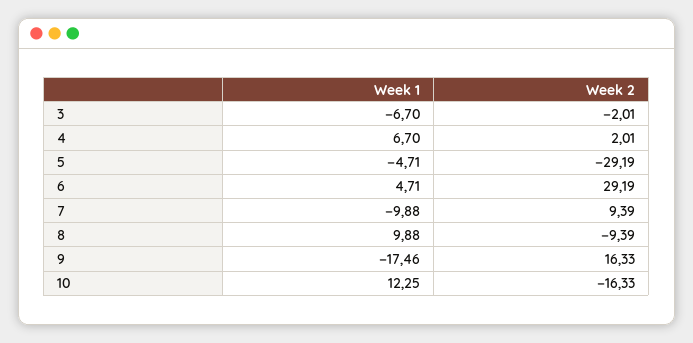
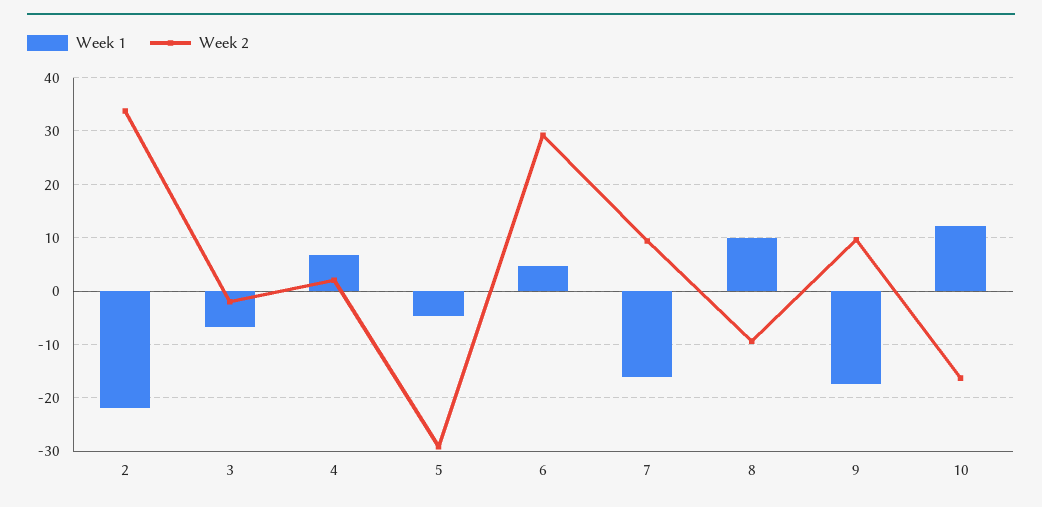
Week 1, 7: -9.88 -> -16
Week 2, 9: 16.33 -> 10
Week 1, 2: none -> -22
Week 2, 2: none -> 34

